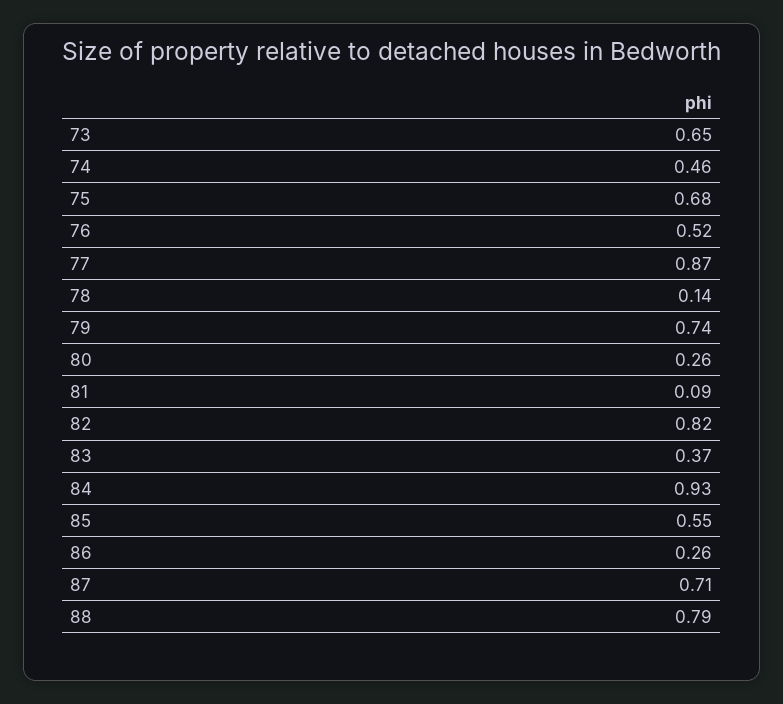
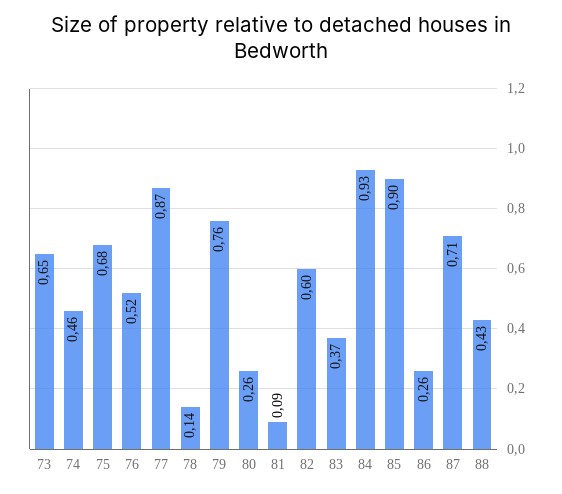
79: 0.74 -> 0.76
82: 0.82 -> 0.6
85: 0.55 -> 0.9
88: 0.79 -> 0.43

